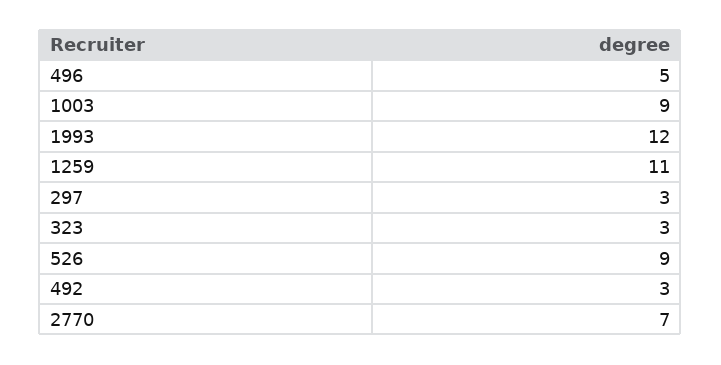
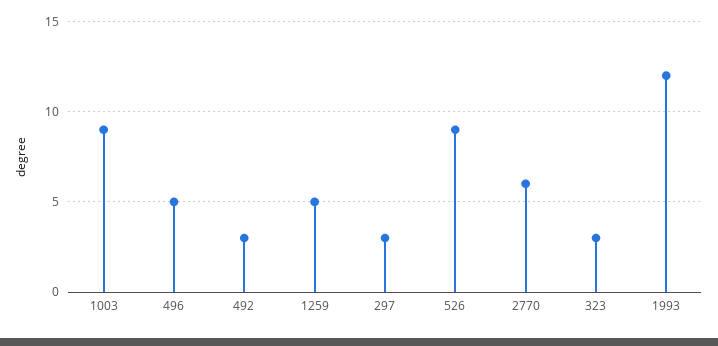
1259: 11 -> 5
2770: 7 -> 6

